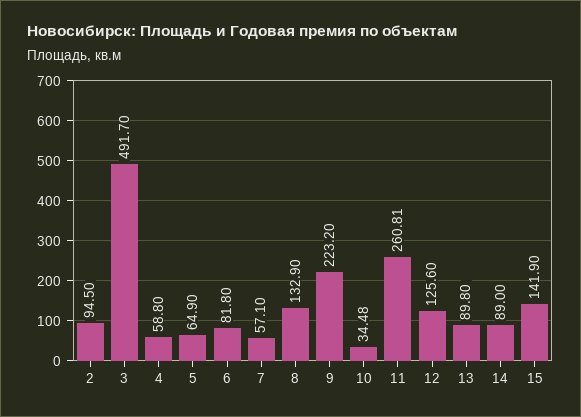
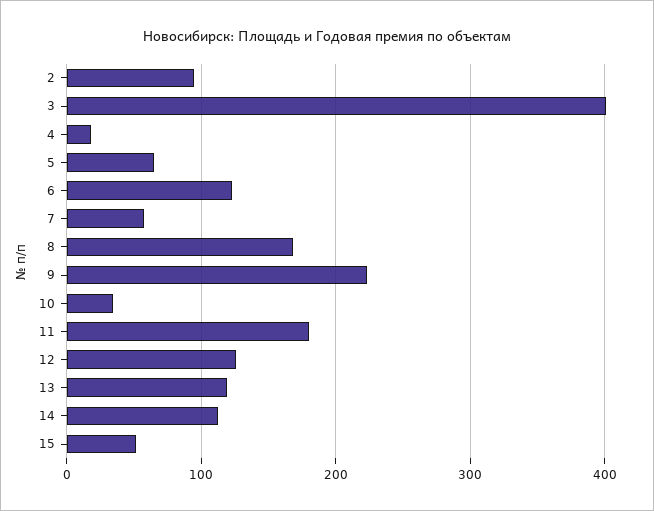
3: 491.7 -> 400
4: 58.8 -> 20
6: 81.8 -> 120
8: 132.9 -> 170
11: 260.81 -> 180
13: 89.8 -> 120
14: 89 -> 110
15: 141.9 -> 50

